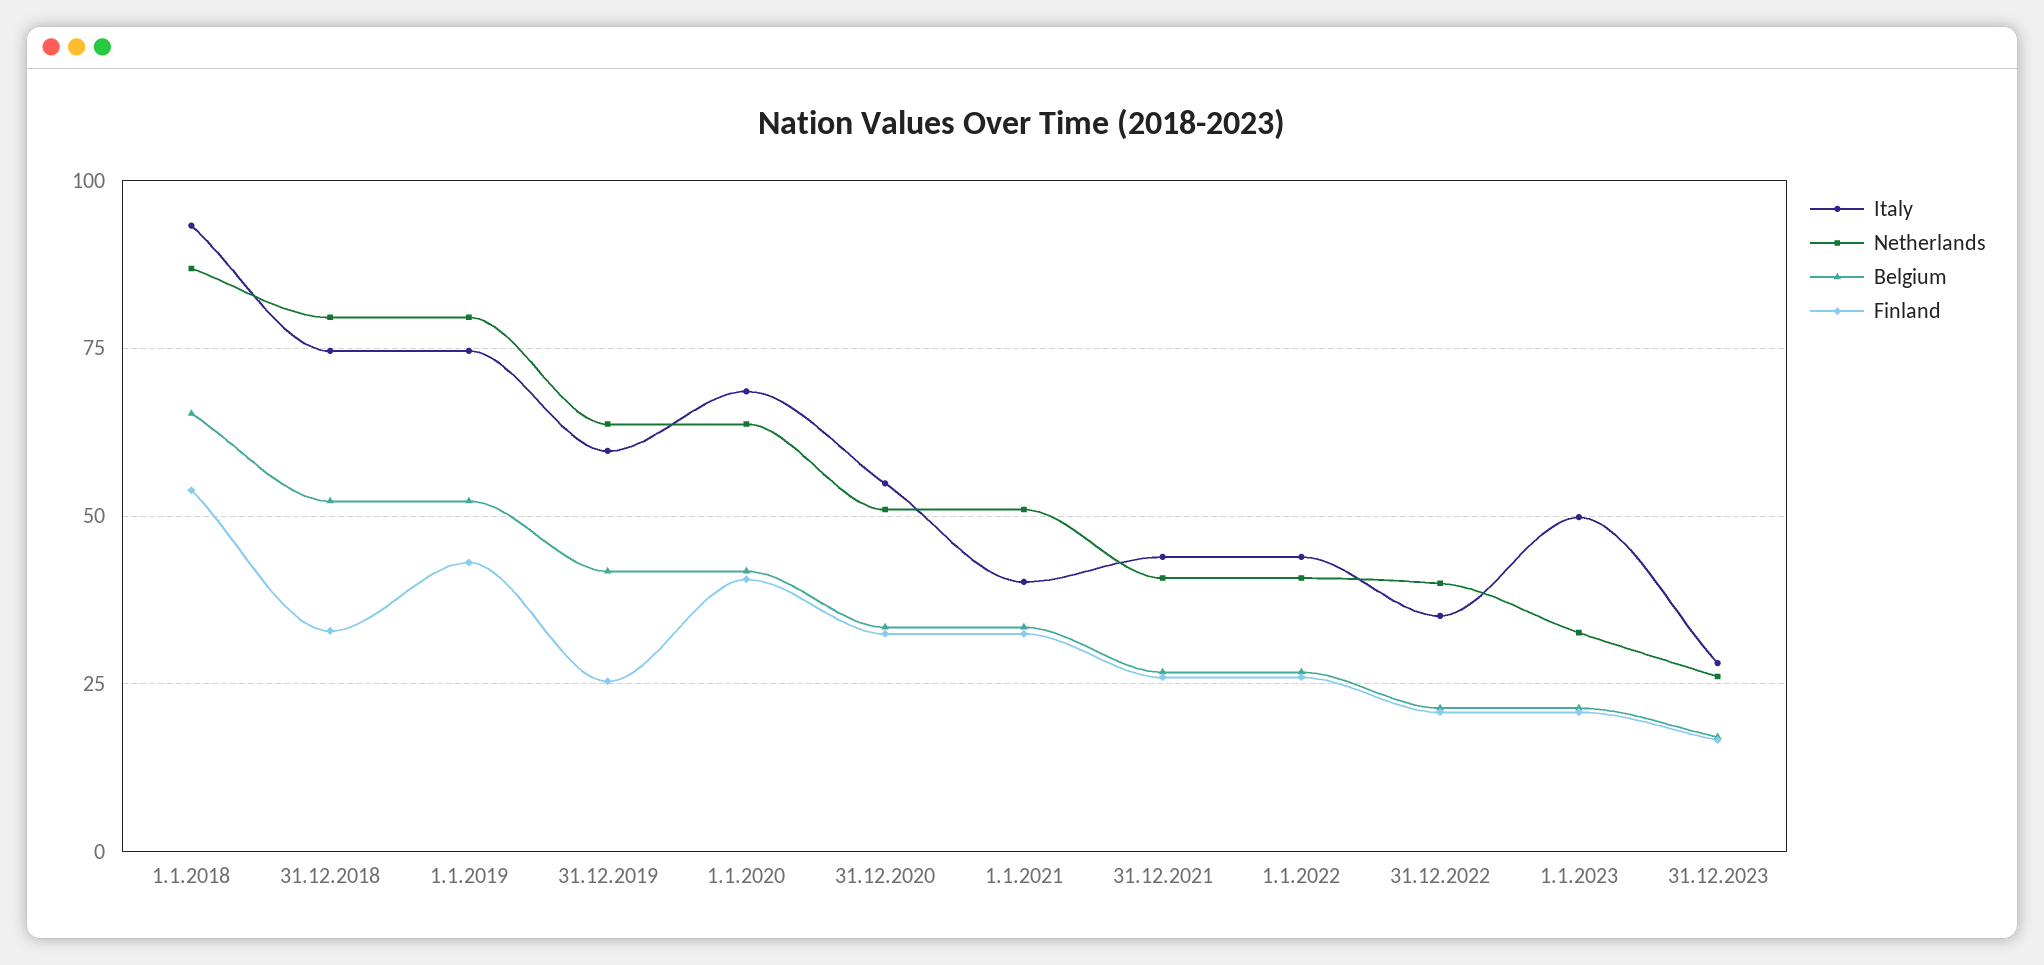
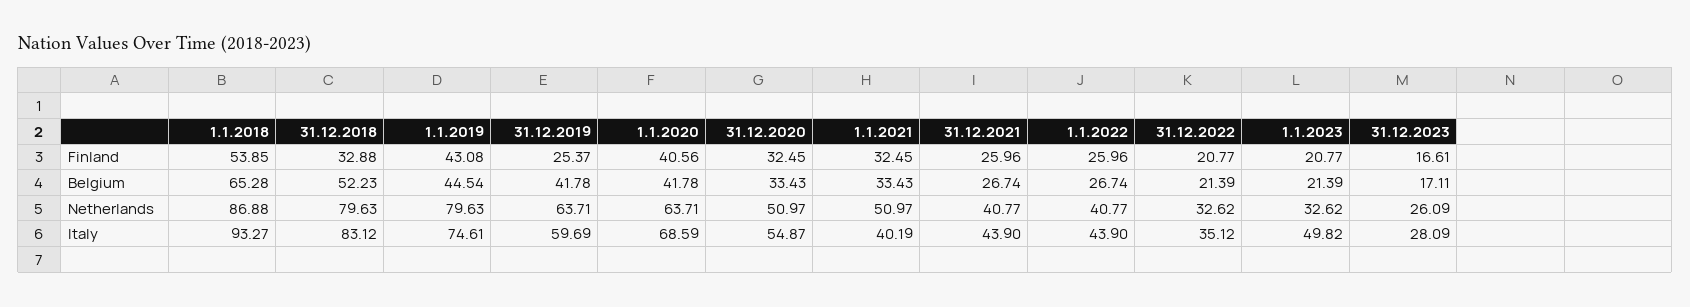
Italy, 31.12.2018: 75 -> 83.12
Belgium, 1.1.2019: 52.5 -> 44.54
Netherlands, 31.12.2022: 40 -> 32.62

